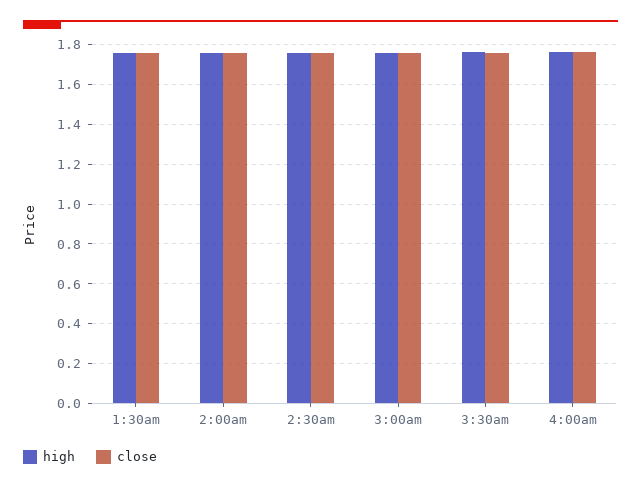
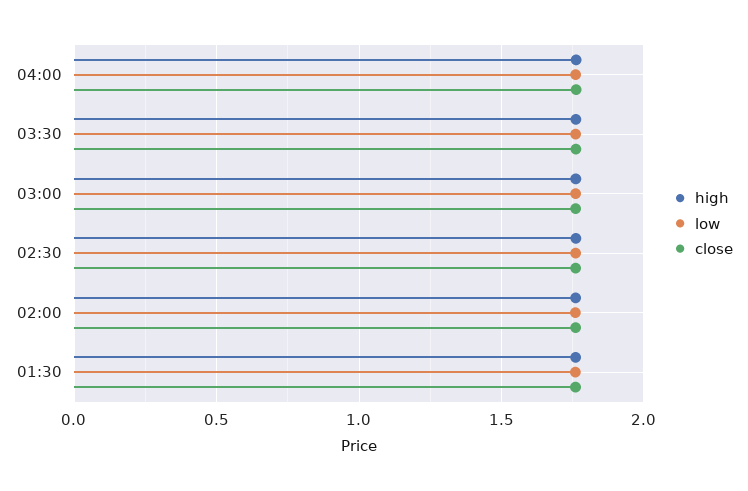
low, 4:00am: none -> 1.75
low, 3:30am: none -> 1.75
low, 3:00am: none -> 1.75
low, 2:30am: none -> 1.75
low, 2:00am: none -> 1.75
low, 1:30am: none -> 1.75

